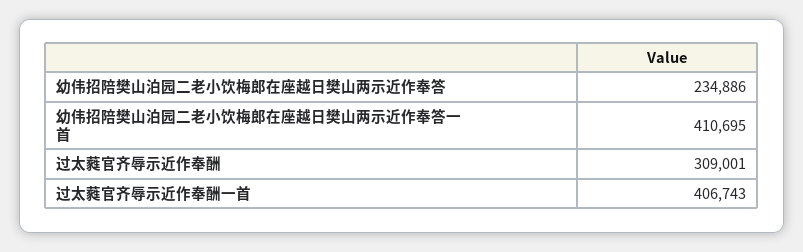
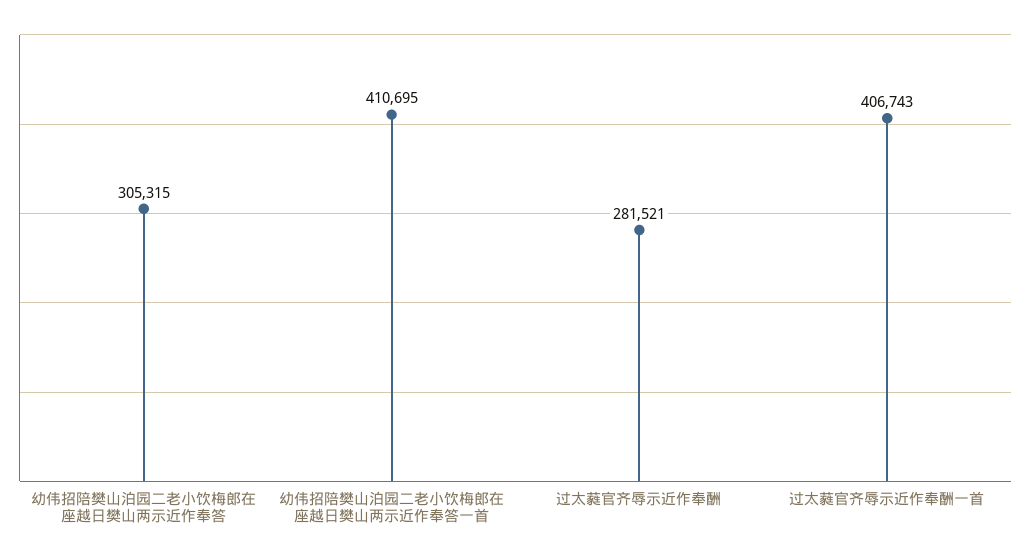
幼伟招陪樊山泊园二老小饮梅郎在座越日樊山两示近作奉答: 234886 -> 305315
过太蕤官齐辱示近作奉酬: 309001 -> 281521

